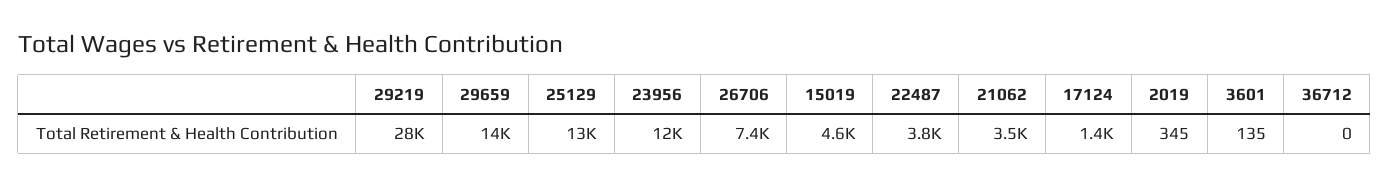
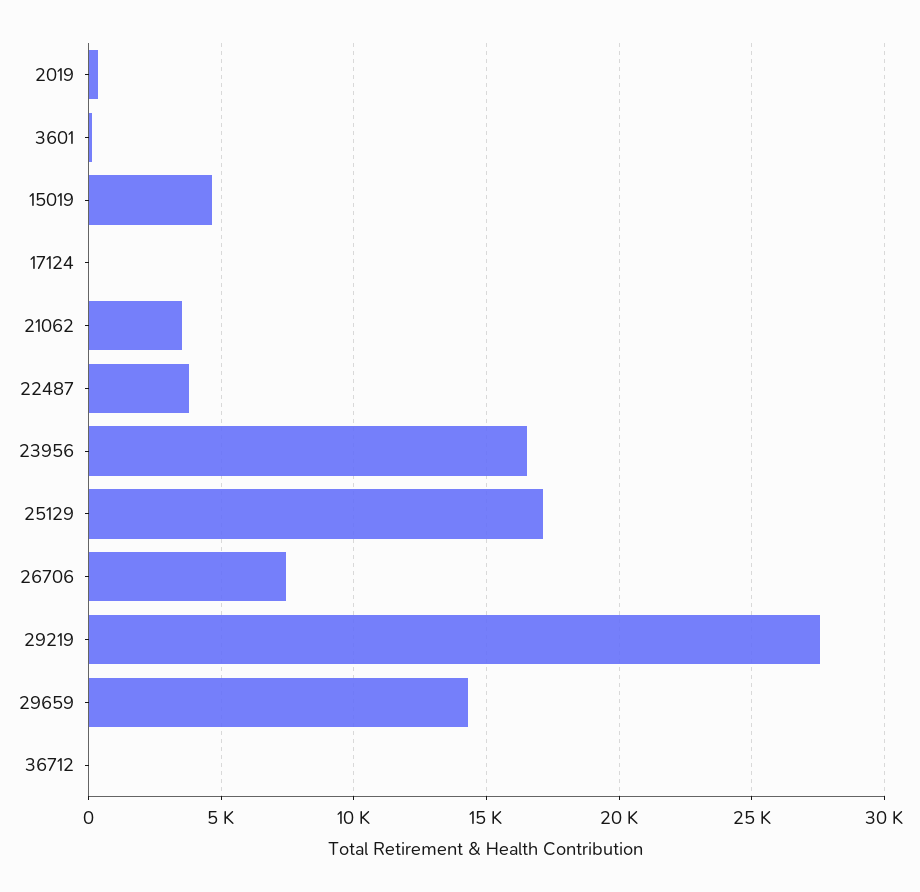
25129: 13000 -> 17000
23956: 12000 -> 16500
17124: 1400 -> 0

